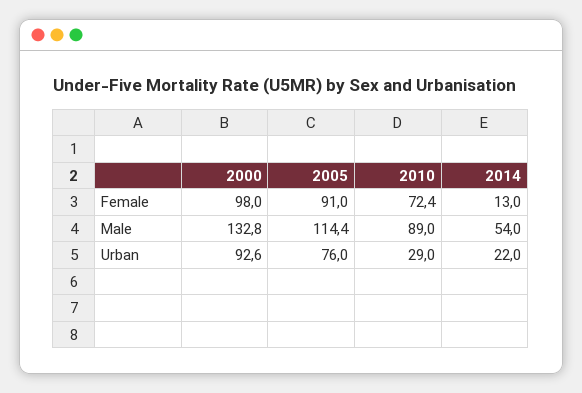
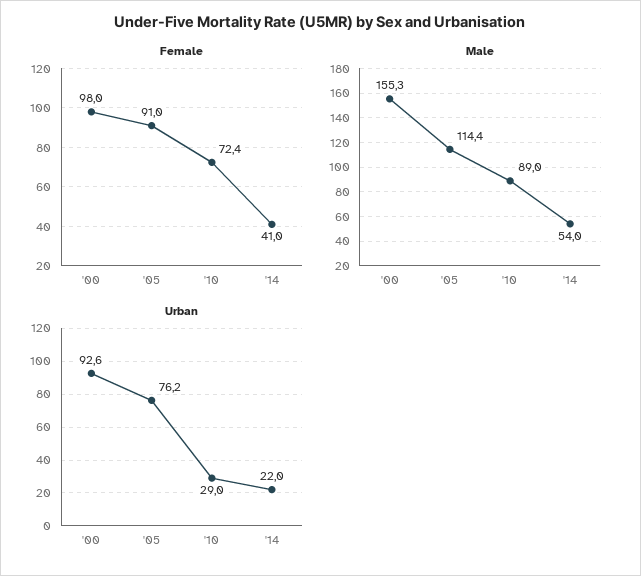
Female, 2014: 13 -> 41
Male, 2000: 132.8 -> 155.3
Urban, 2005: 76 -> 76.2

